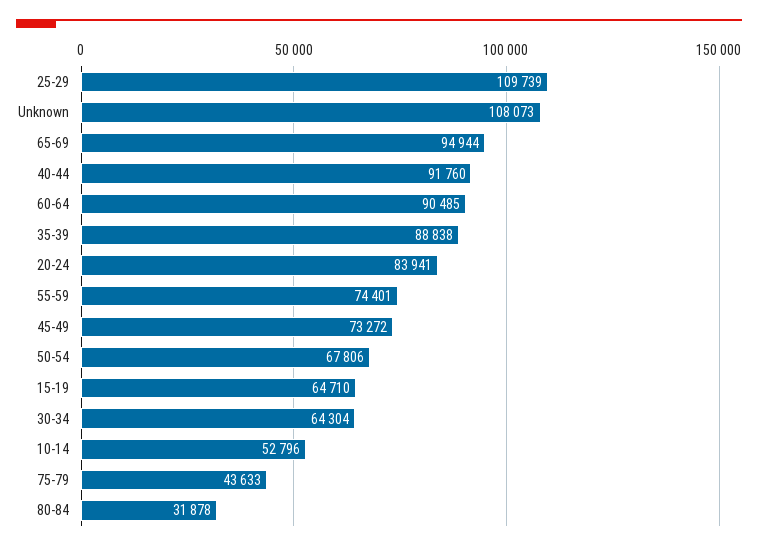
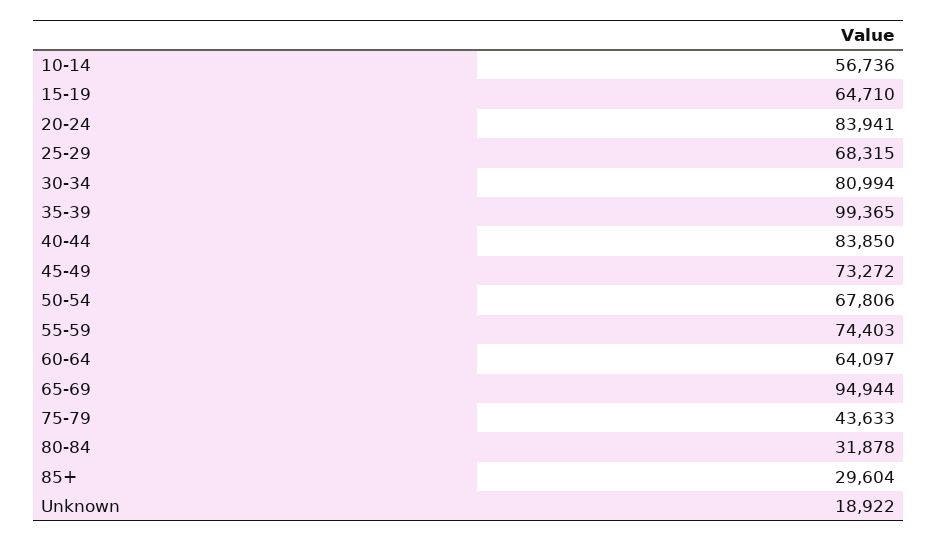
25-29: 109739 -> 68315
Unknown: 108073 -> 18922
40-44: 91760 -> 83850
60-64: 90485 -> 64097
35-39: 88838 -> 99365
55-59: 74401 -> 74403
30-34: 64304 -> 80994
10-14: 52796 -> 56736
85+: none -> 29604

